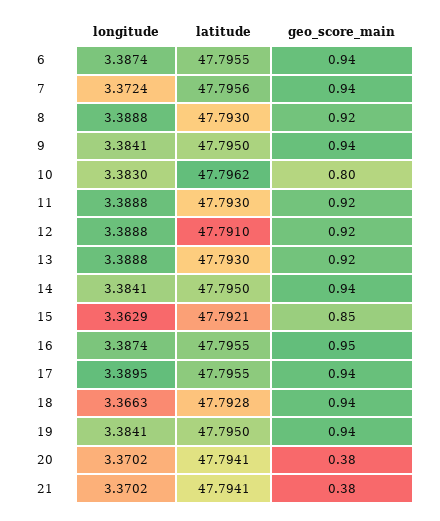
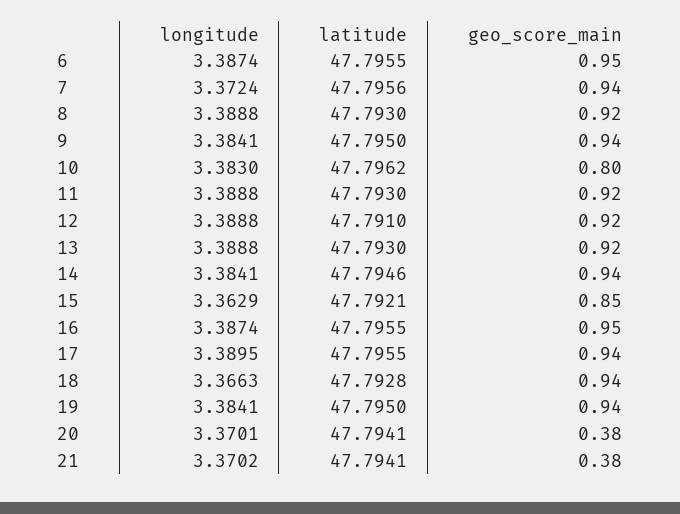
geo_score_main, 6: 0.94 -> 0.95
latitude, 14: 47.795 -> 47.7946
longitude, 20: 3.3702 -> 3.3701

